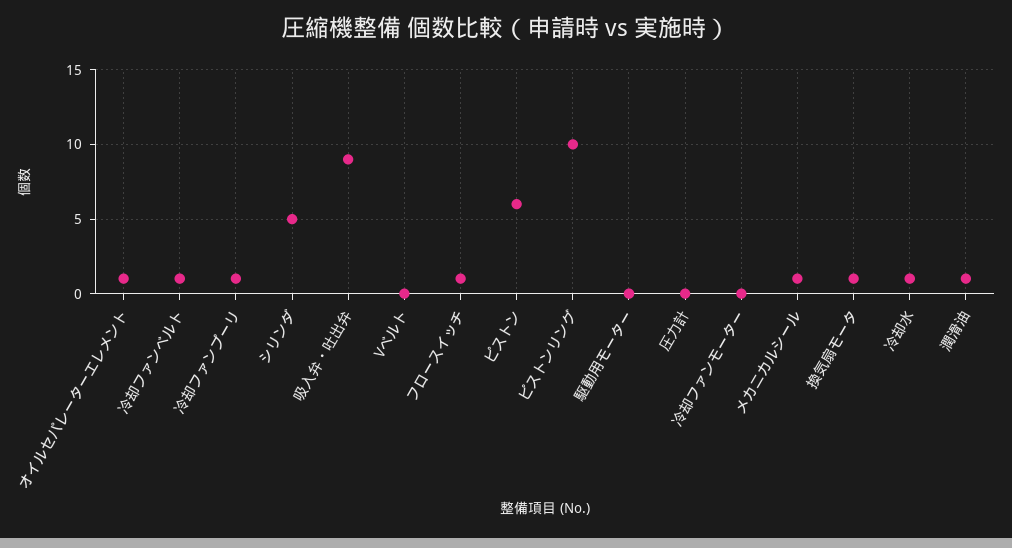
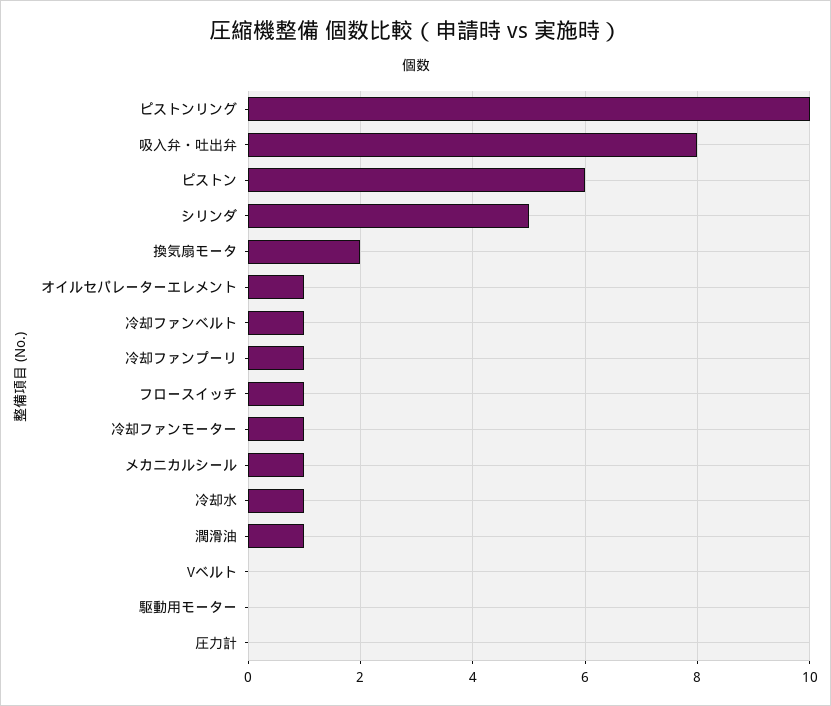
吸入弁・吐出弁: 9 -> 8
冷却ファンモーター: 0 -> 1
換気扇モータ: 1 -> 2

